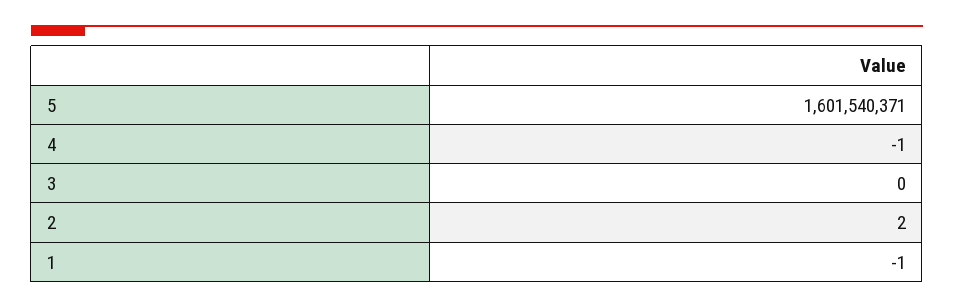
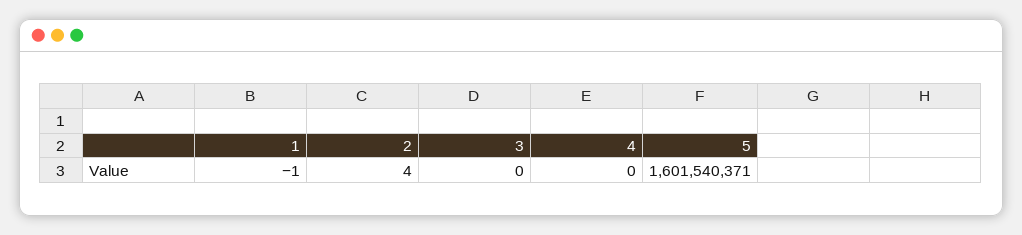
4: -1 -> 0
2: 2 -> 4

